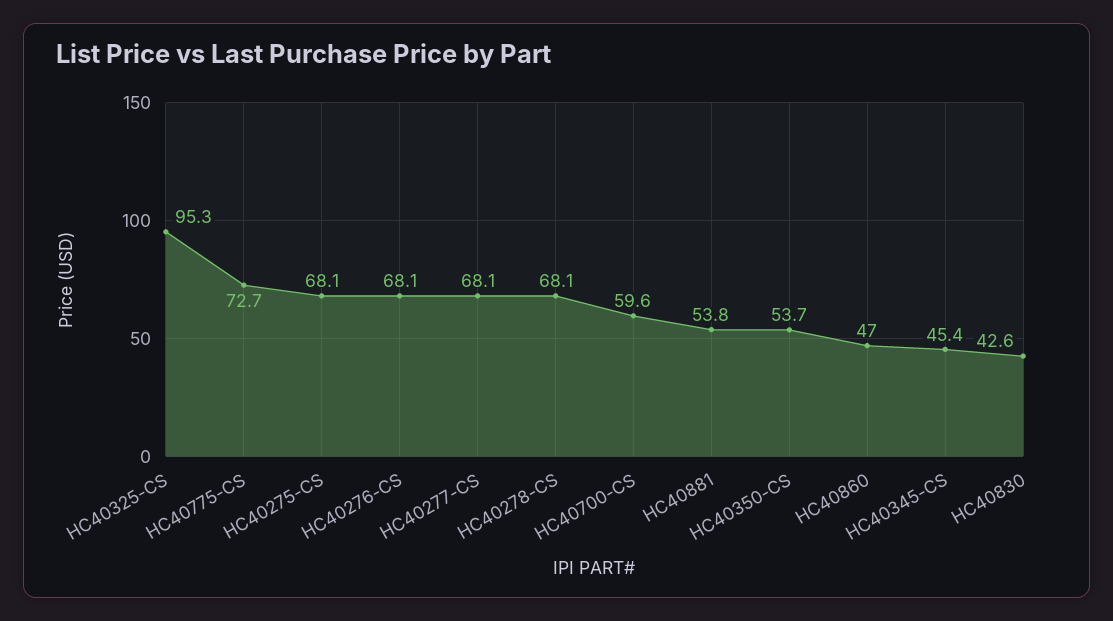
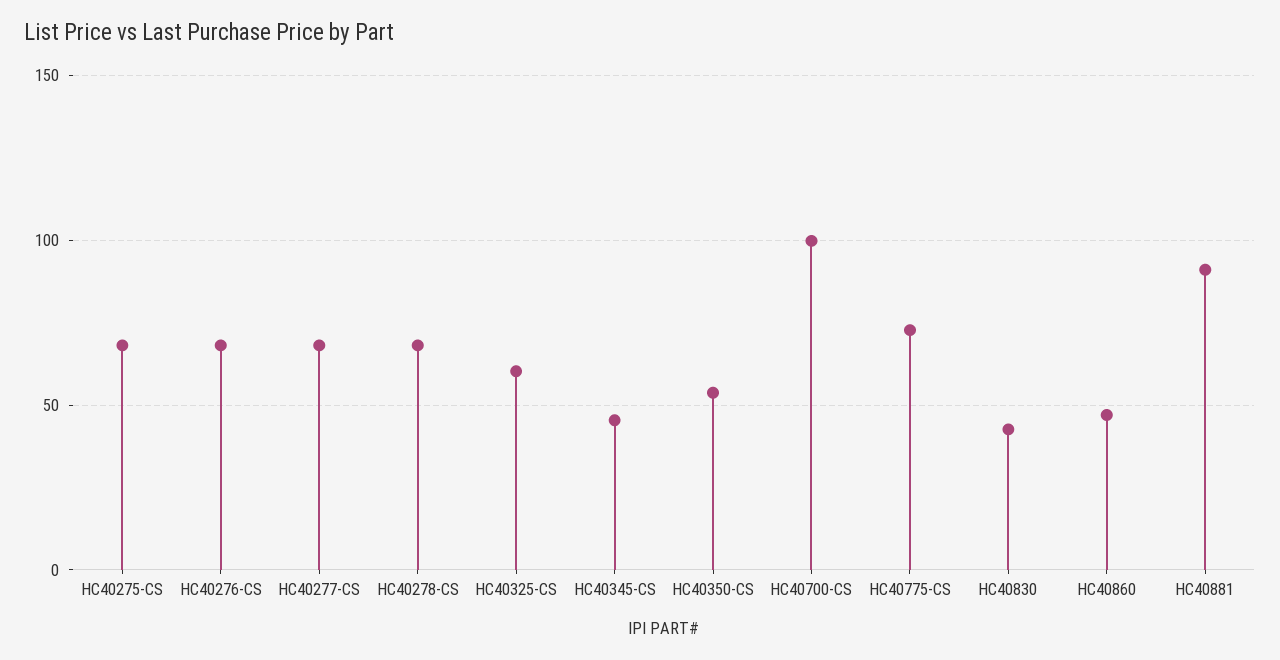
HC40325-CS: 95.3 -> 60
HC40700-CS: 59.6 -> 100
HC40881: 53.8 -> 90

